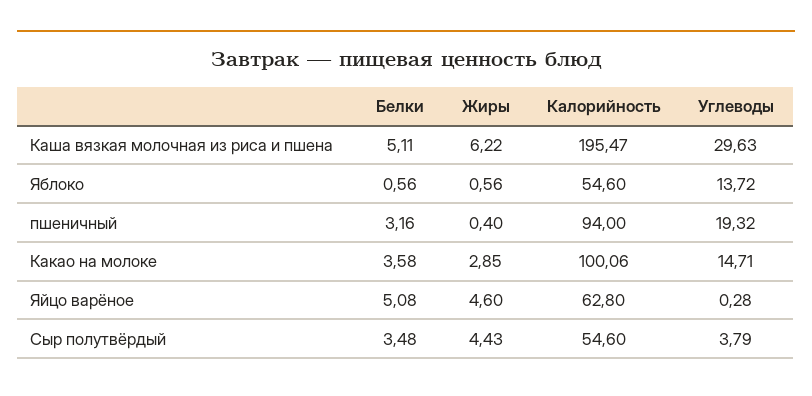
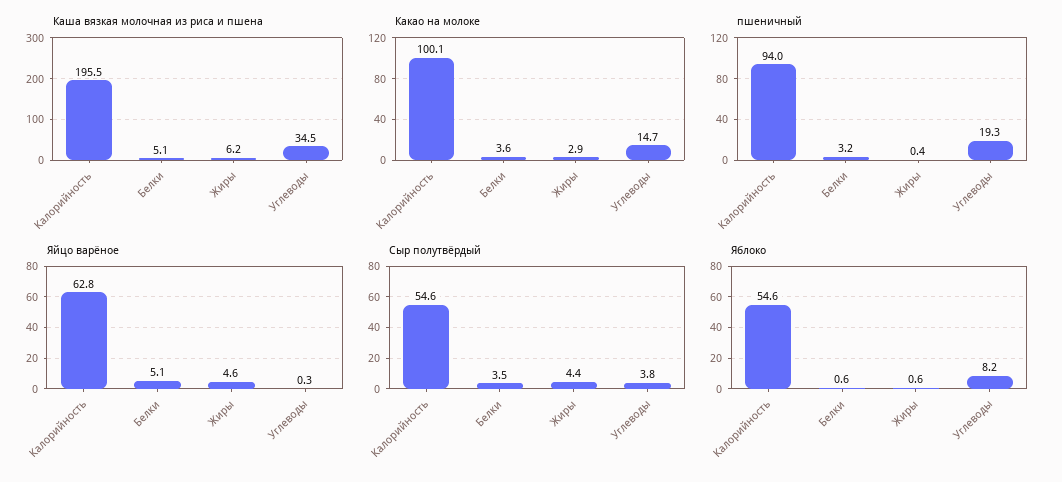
Каша вязкая молочная из риса и пшена, Углеводы: 29.63 -> 34.5
Яблоко, Углеводы: 13.72 -> 8.2

